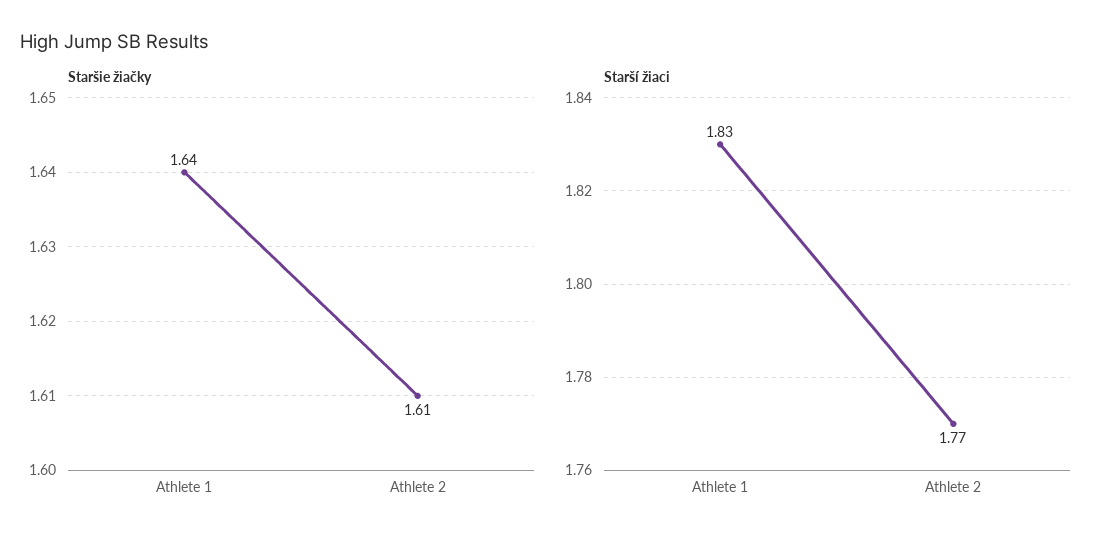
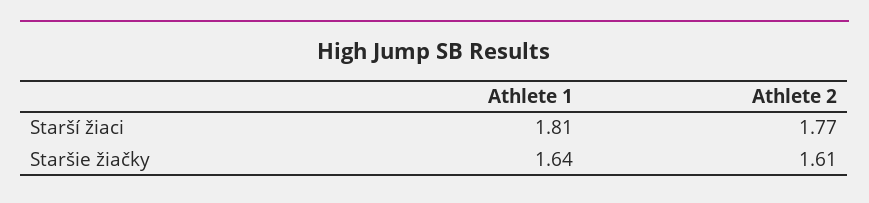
Starší žiaci, Athlete 1: 1.83 -> 1.81

